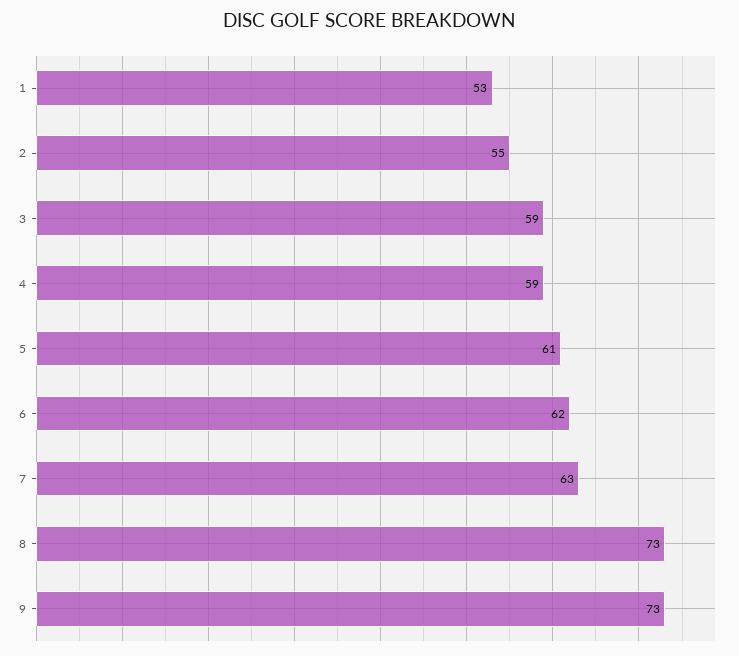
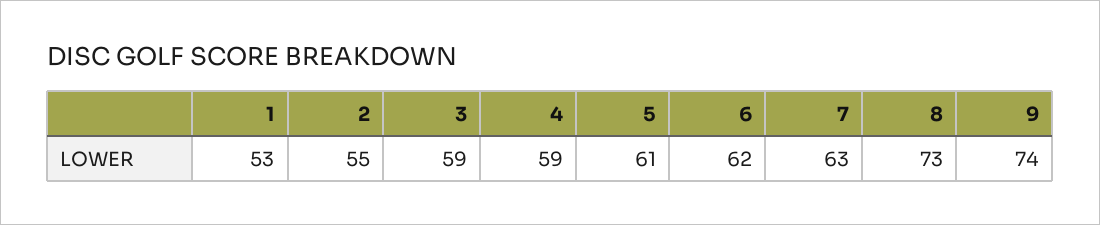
9: 73 -> 74

